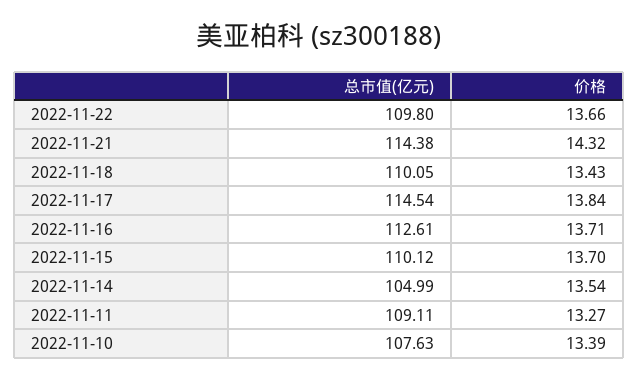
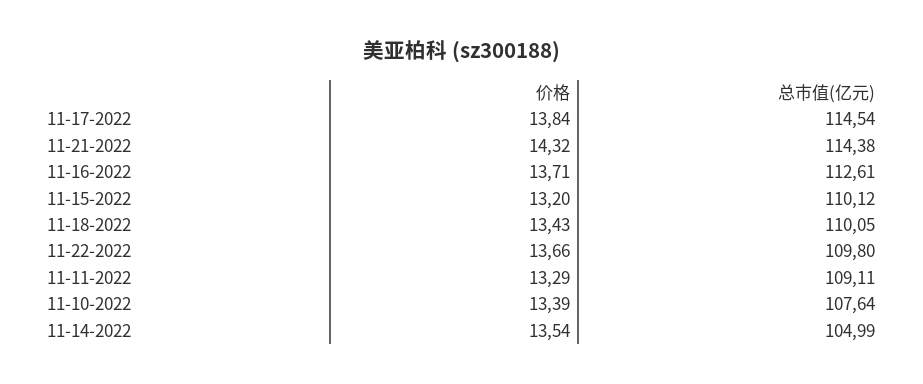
价格, 2022-11-15: 13.7 -> 13.2
价格, 2022-11-11: 13.27 -> 13.29
总市值(亿元), 2022-11-10: 107.63 -> 107.64

